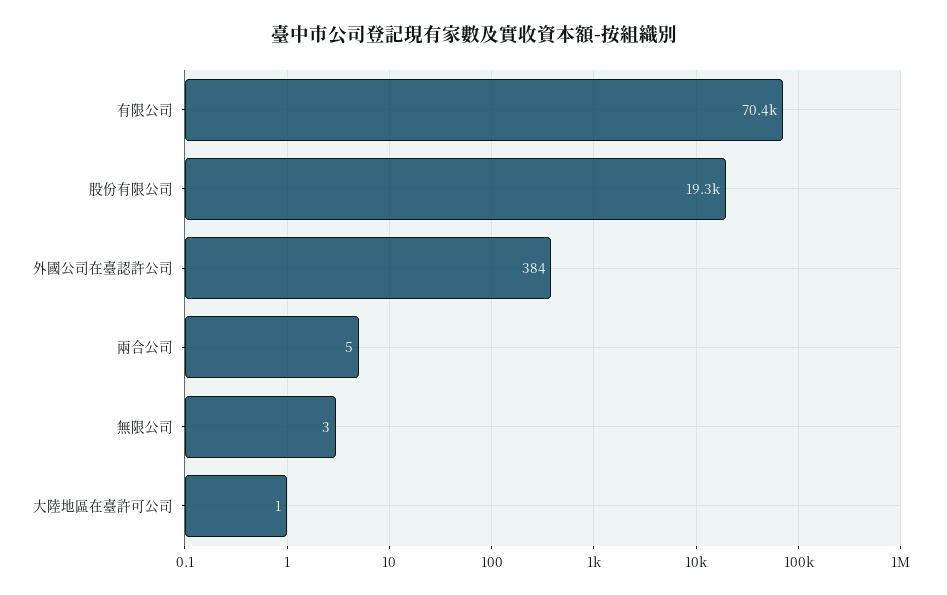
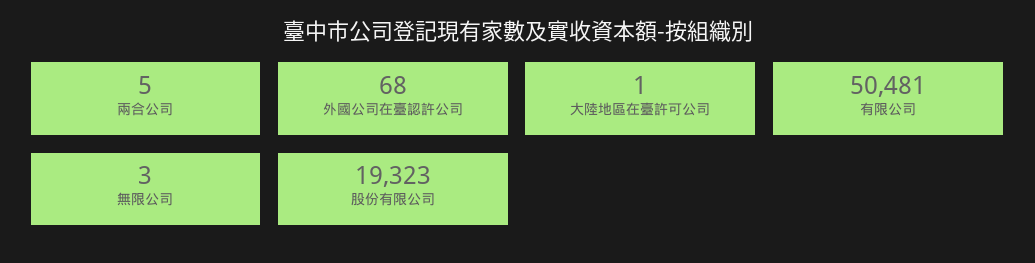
有限公司: 70400 -> 50481
外國公司在臺認許公司: 384 -> 68

